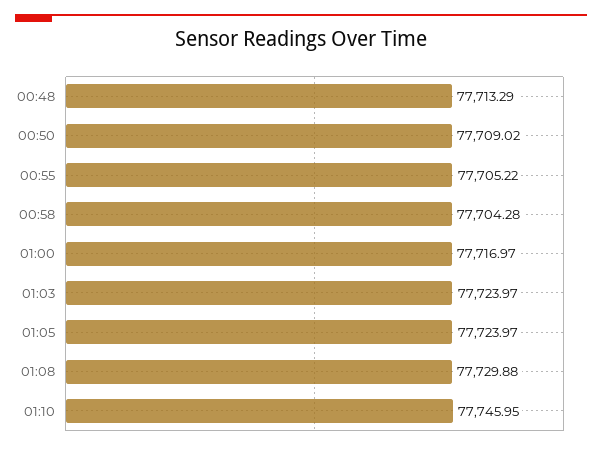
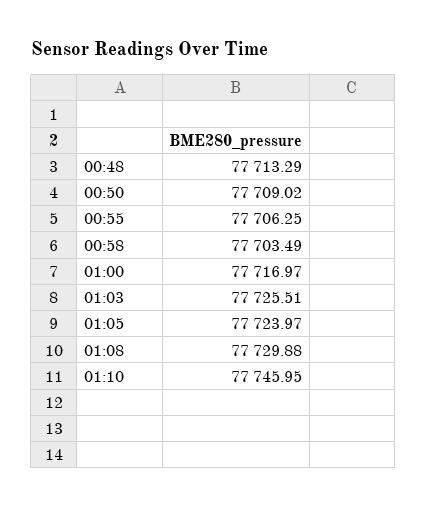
00:55: 77705.22 -> 77706.25
00:58: 77704.28 -> 77703.49
01:03: 77723.97 -> 77725.51

